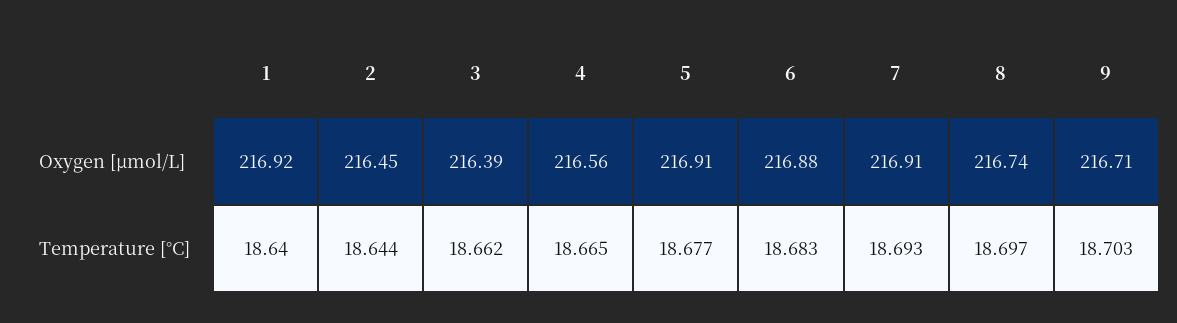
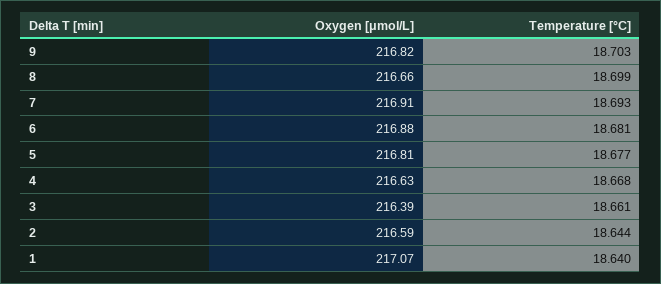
1, Oxygen [μmol/L]: 216.92 -> 217.07
2, Oxygen [μmol/L]: 216.45 -> 216.59
4, Oxygen [μmol/L]: 216.56 -> 216.63
5, Oxygen [μmol/L]: 216.91 -> 216.81
8, Oxygen [μmol/L]: 216.74 -> 216.66
9, Oxygen [μmol/L]: 216.71 -> 216.82
3, Temperature [°C]: 18.662 -> 18.661
4, Temperature [°C]: 18.665 -> 18.668
6, Temperature [°C]: 18.683 -> 18.681
8, Temperature [°C]: 18.697 -> 18.699

